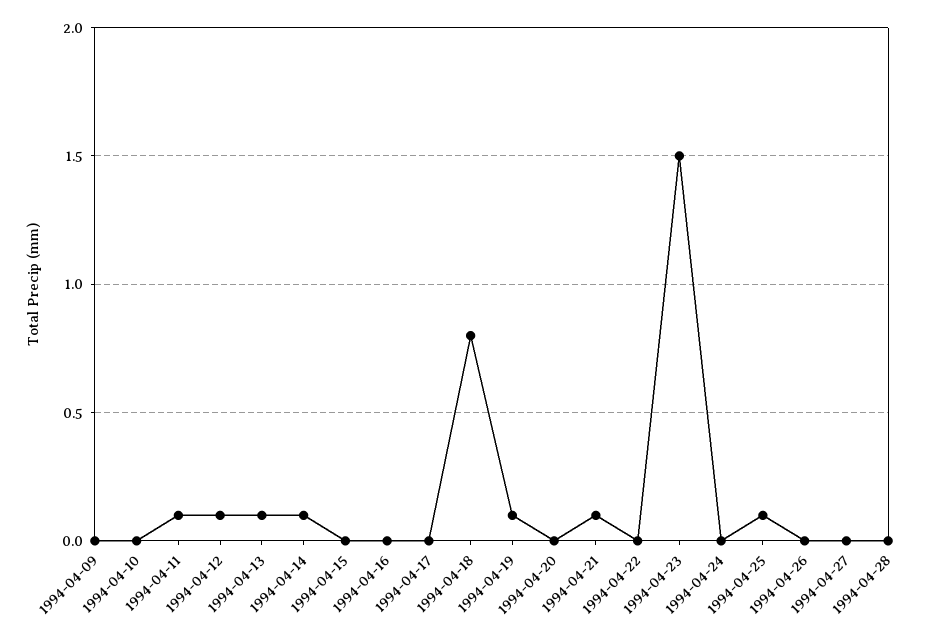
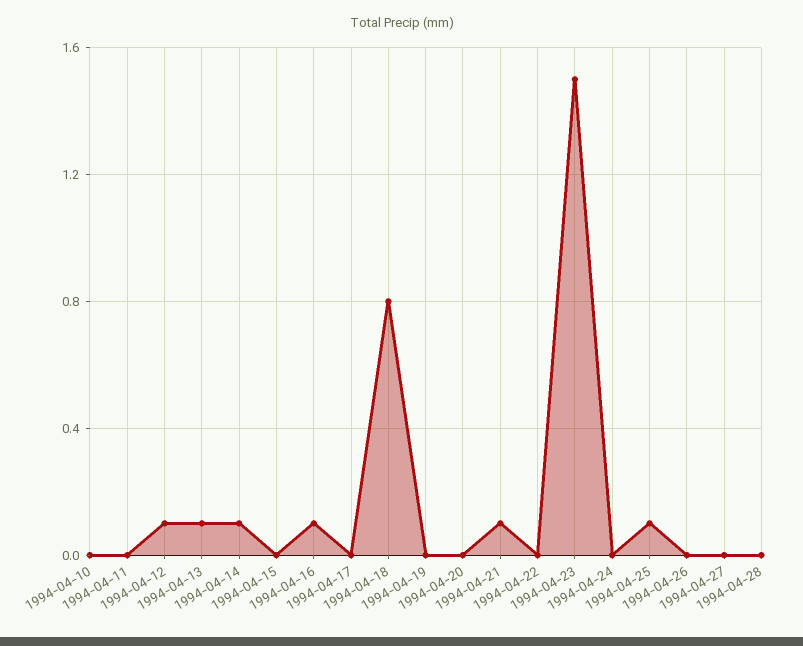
1994-04-09: 0 -> none
1994-04-11: 0.1 -> 0
1994-04-16: 0 -> 0.1
1994-04-19: 0.1 -> 0

